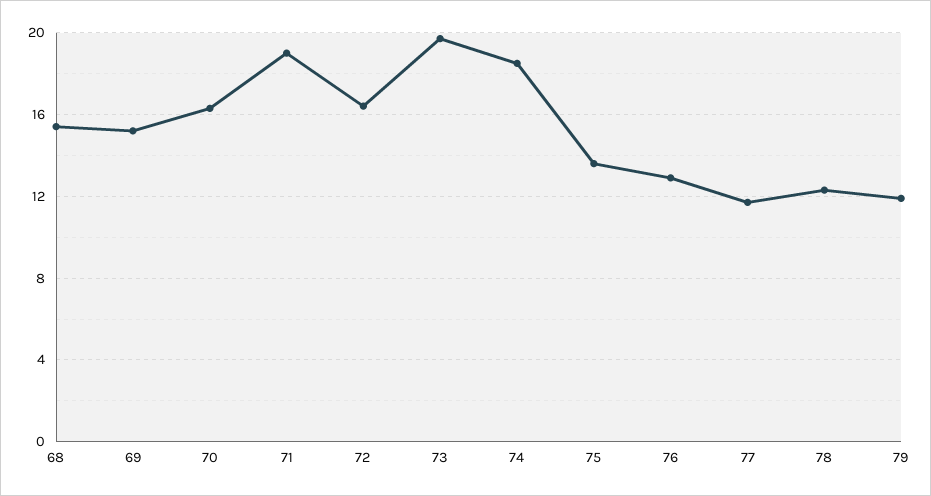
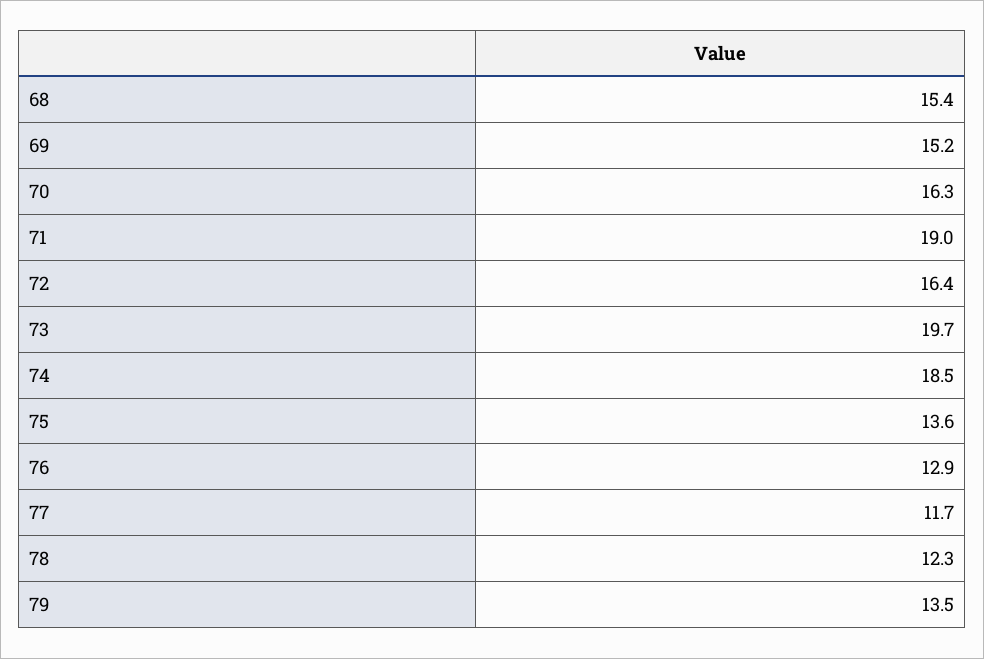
79: 12 -> 13.5

